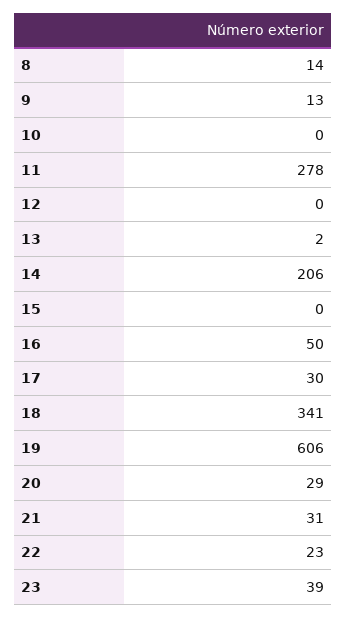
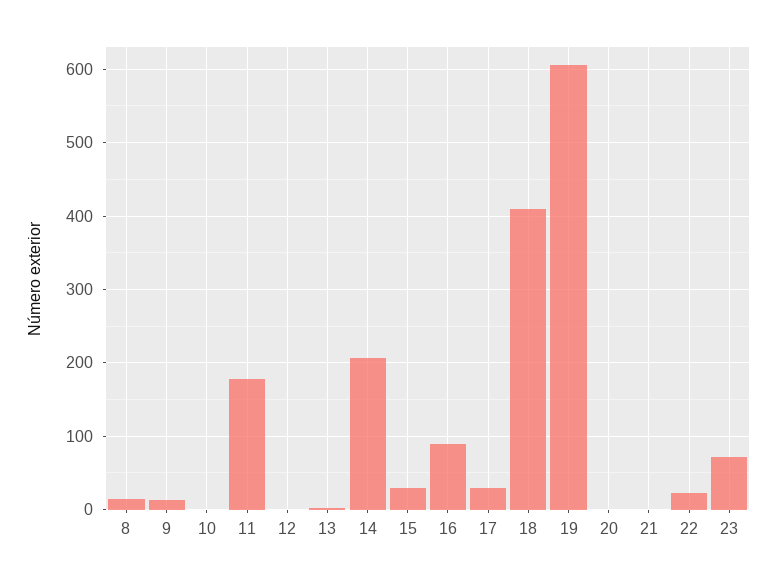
11: 278 -> 180
15: 0 -> 30
16: 50 -> 90
18: 341 -> 410
20: 29 -> 0
21: 31 -> 0
23: 39 -> 70

